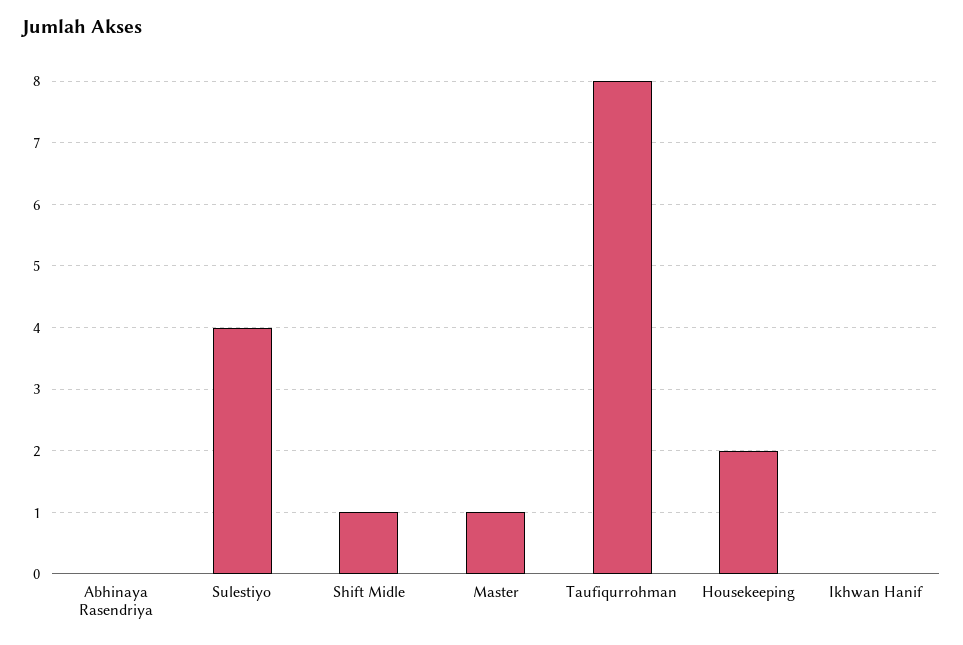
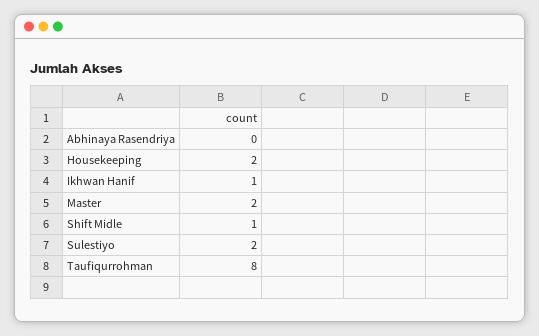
Sulestiyo: 4 -> 2
Master: 1 -> 2
Ikhwan Hanif: 0 -> 1

